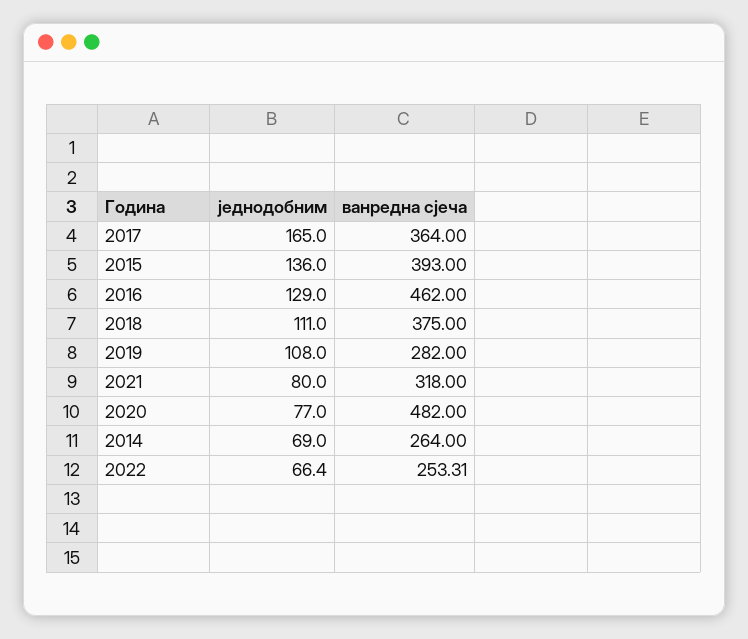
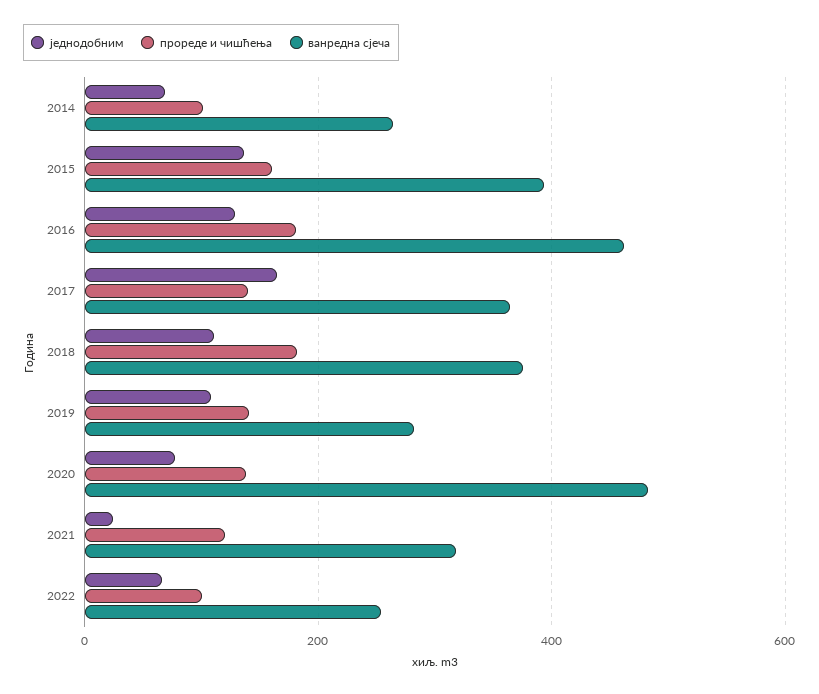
једнодобним, 2021: 80 -> 20
прореде и чишћења, 2014: none -> 100
прореде и чишћења, 2015: none -> 160
прореде и чишћења, 2016: none -> 180
прореде и чишћења, 2017: none -> 140
прореде и чишћења, 2018: none -> 180
прореде и чишћења, 2019: none -> 140
прореде и чишћења, 2020: none -> 140
прореде и чишћења, 2021: none -> 120
прореде и чишћења, 2022: none -> 100

